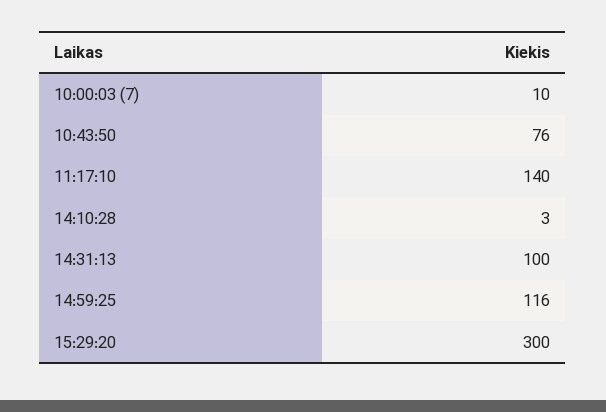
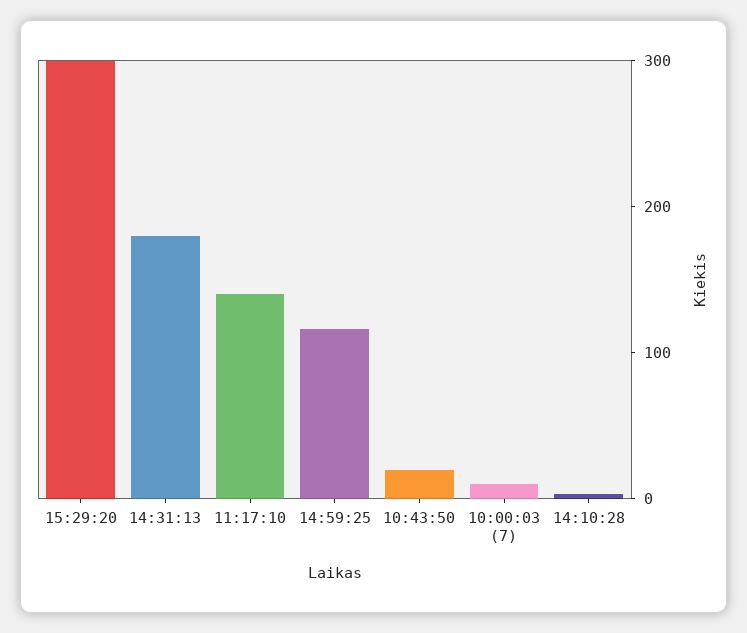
10:43:50: 76 -> 20
14:31:13: 100 -> 180

